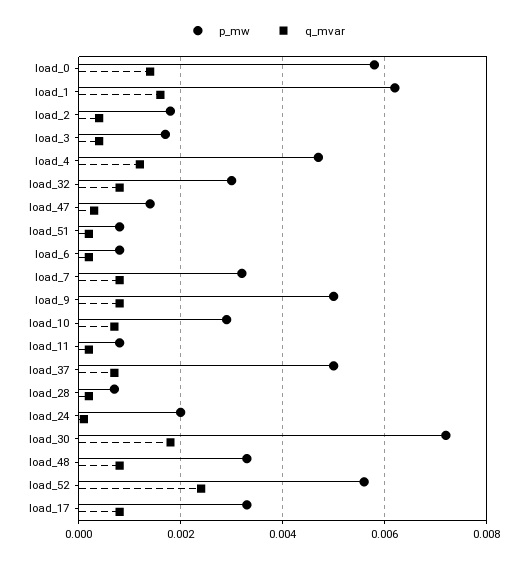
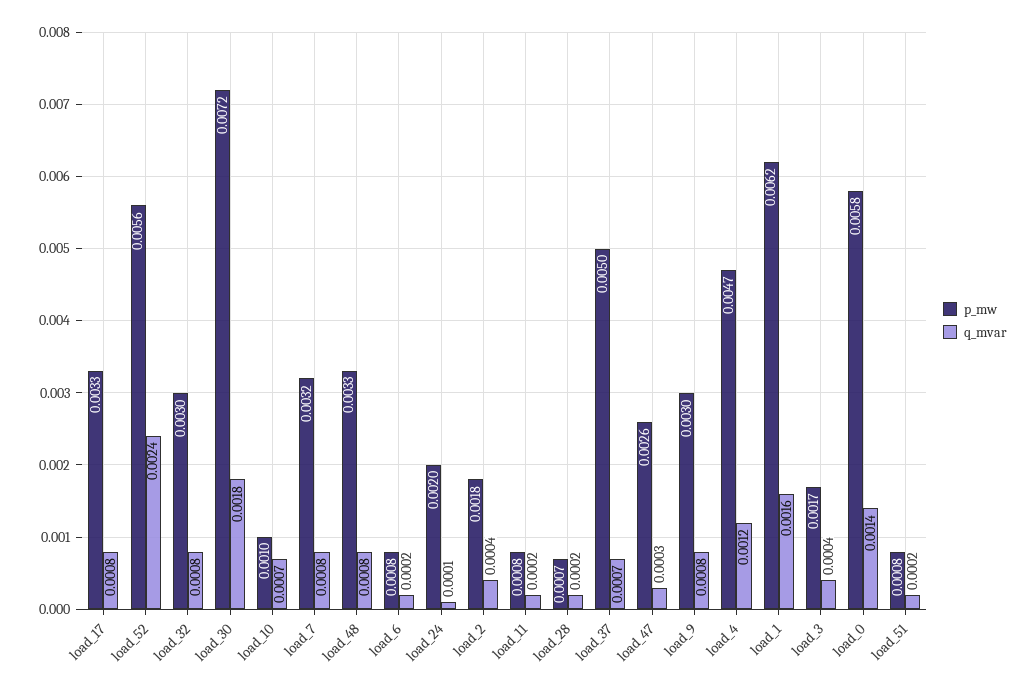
p_mw, load_47: 0.0015 -> 0.0026
p_mw, load_9: 0.005 -> 0.003
p_mw, load_10: 0.003 -> 0.001

